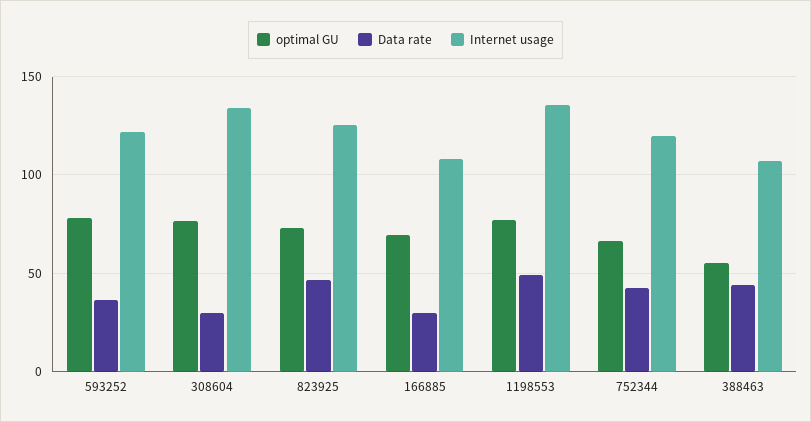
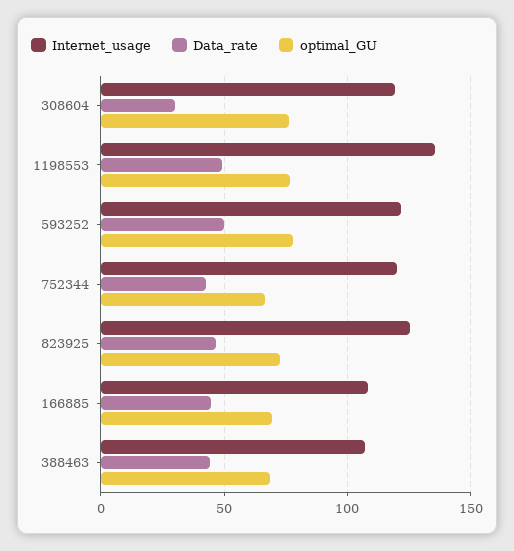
Data rate, 593252: 35 -> 50
Internet usage, 308604: 135 -> 120
Data rate, 166885: 30 -> 45
optimal GU, 388463: 55 -> 70

